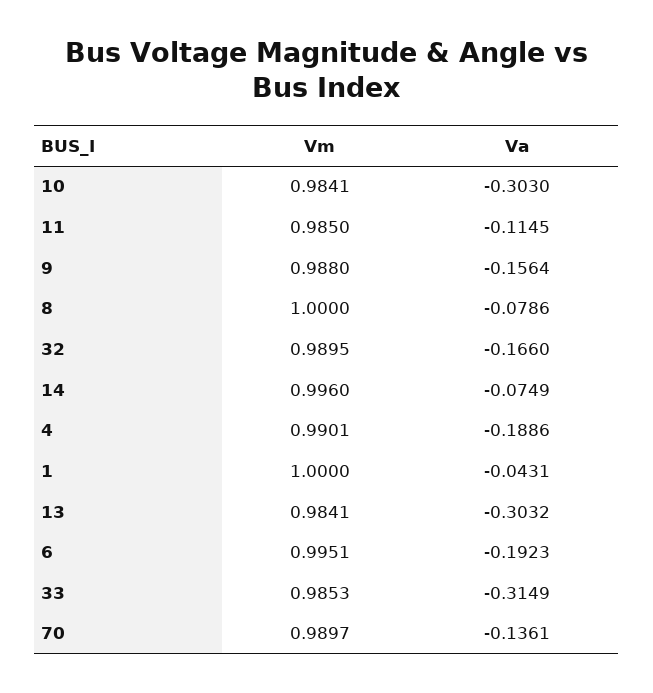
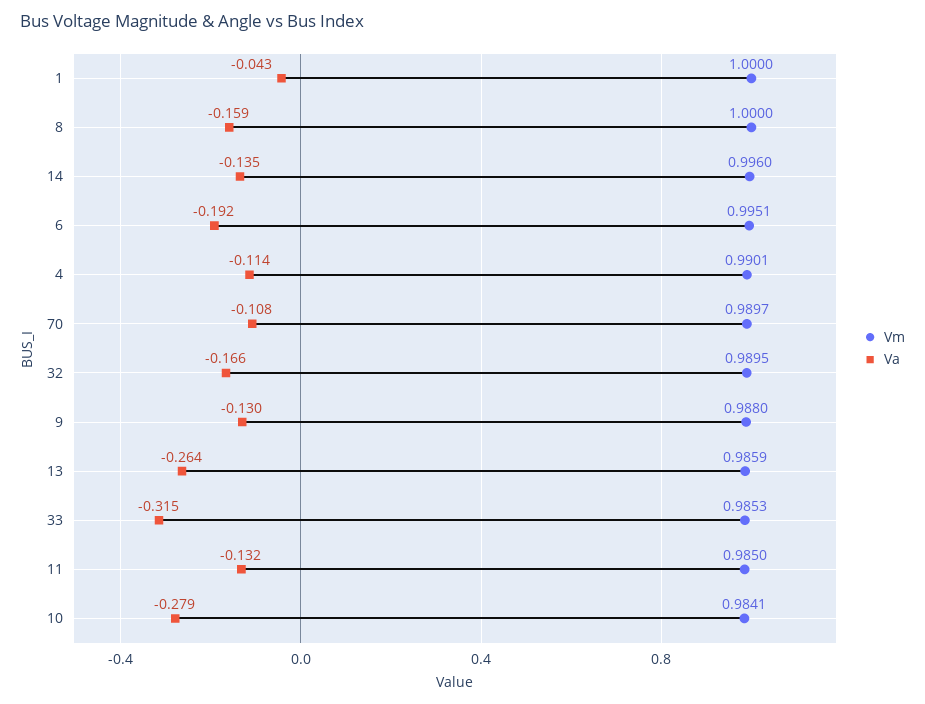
Va, 10: -0.303 -> -0.279
Va, 11: -0.1145 -> -0.132
Va, 9: -0.1564 -> -0.13
Va, 8: -0.0786 -> -0.159
Va, 14: -0.0749 -> -0.135
Va, 4: -0.1886 -> -0.114
Vm, 13: 0.9841 -> 0.9859
Va, 13: -0.3032 -> -0.264
Va, 70: -0.1361 -> -0.108

